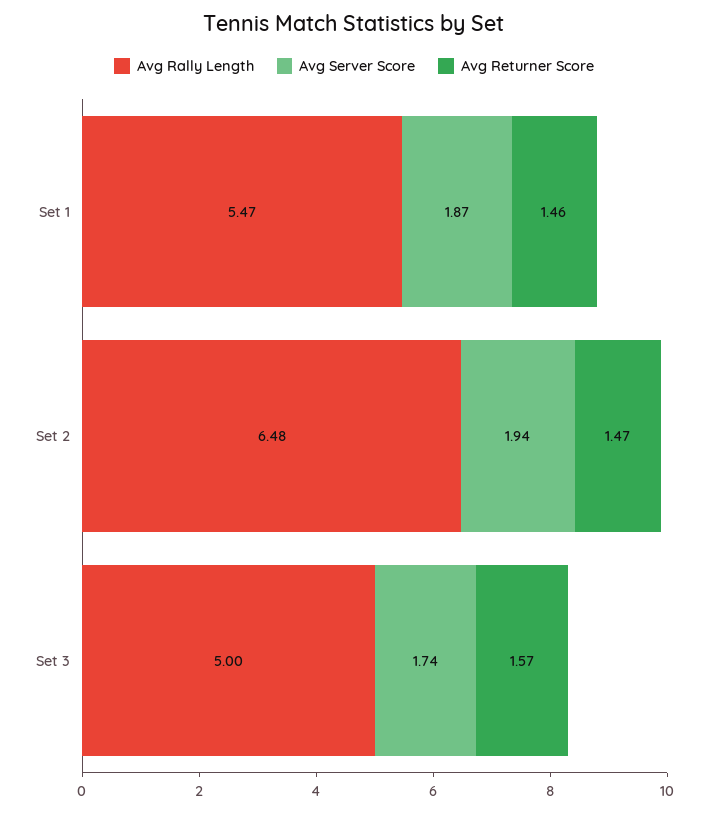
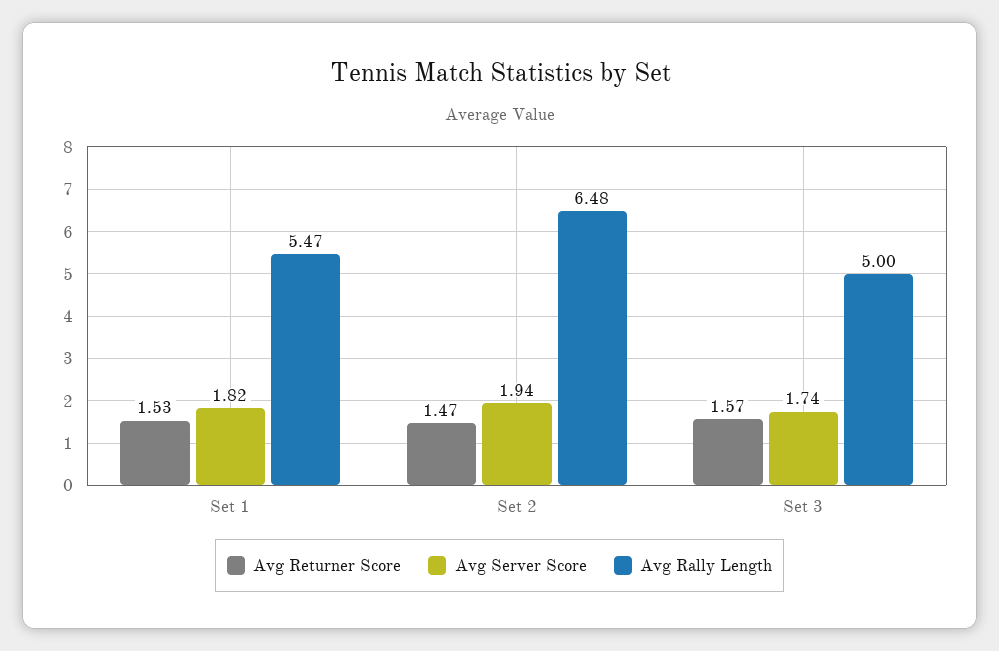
Avg Server Score, Set 1: 1.87 -> 1.82
Avg Returner Score, Set 1: 1.46 -> 1.53

